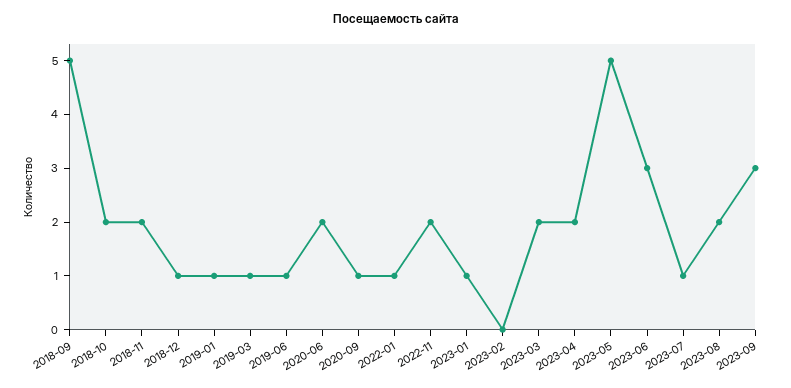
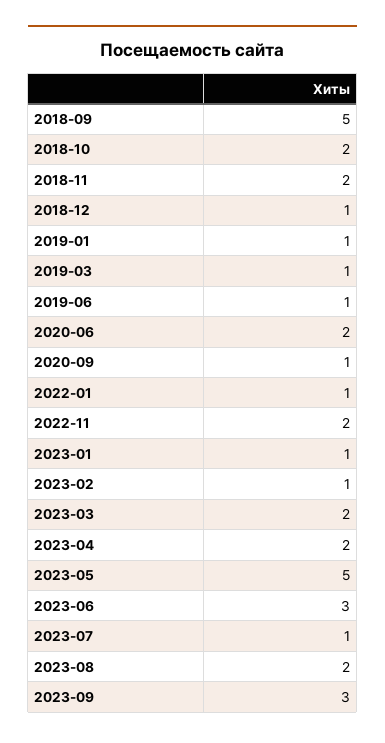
2023-02: 0 -> 1

